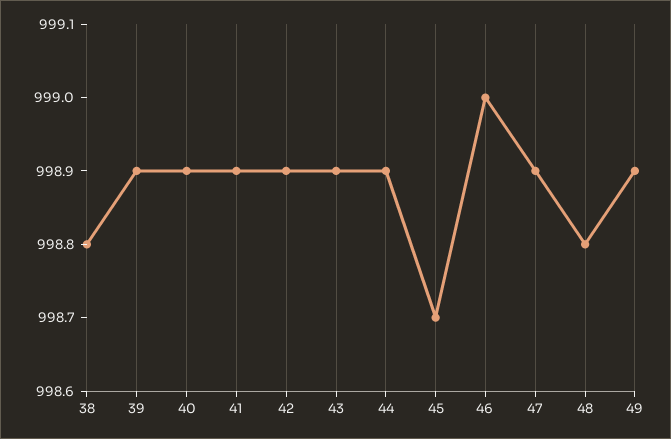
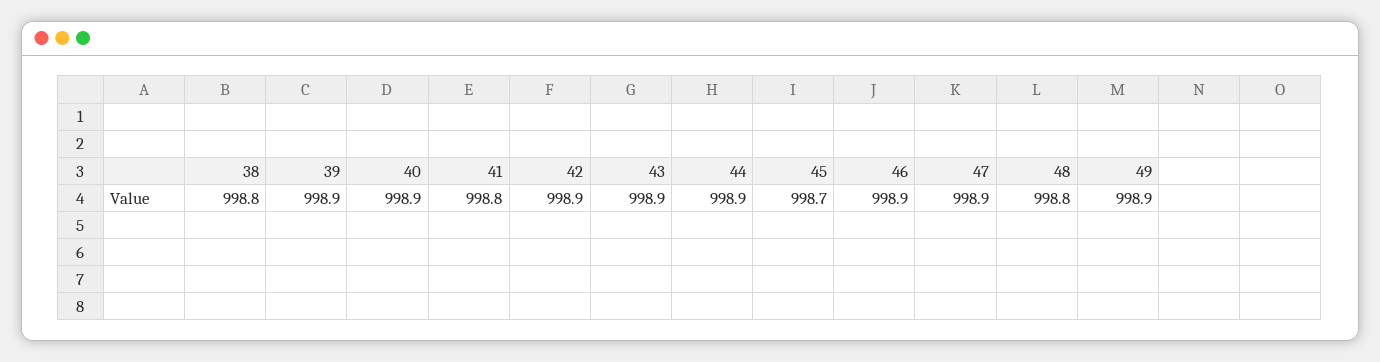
41: 998.9 -> 998.8
46: 999 -> 998.9

